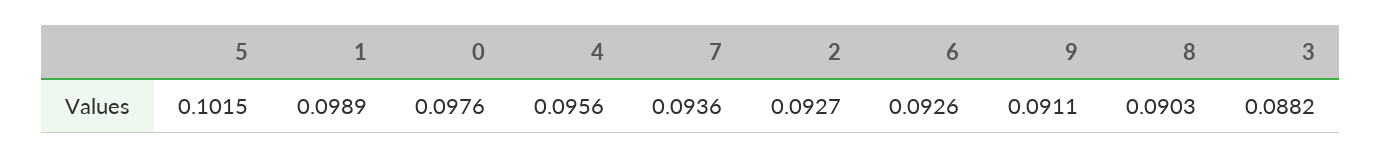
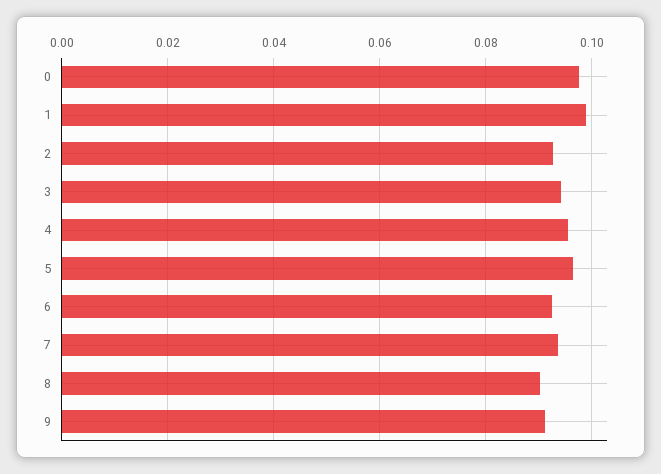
5: 0.1015 -> 0.096
3: 0.0882 -> 0.094

